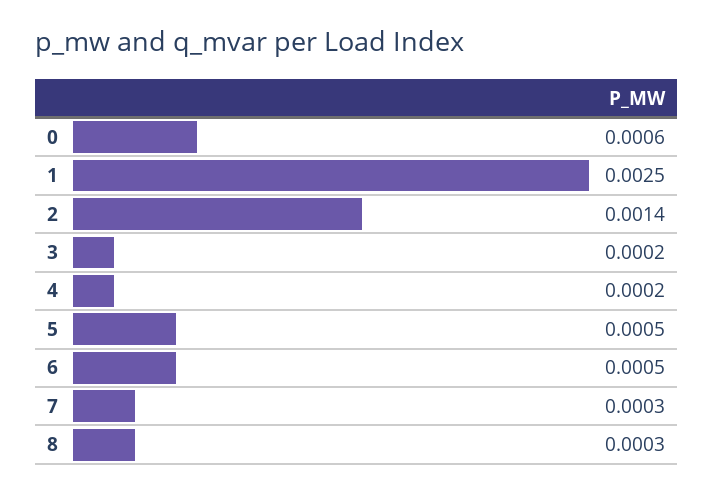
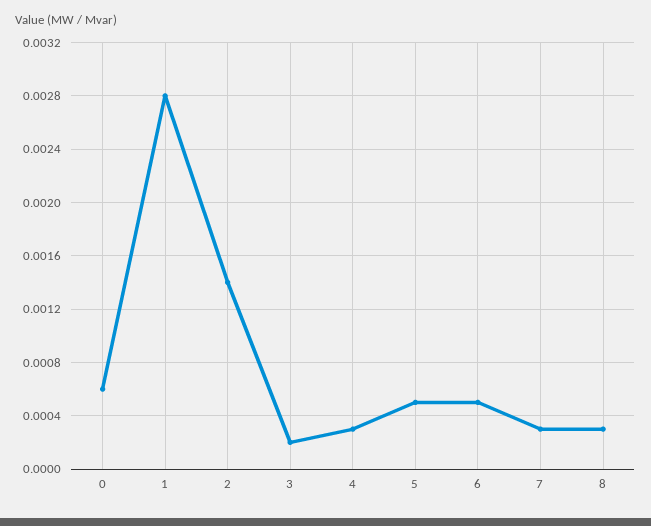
1: 0.0025 -> 0.0028
4: 0.0002 -> 0.0003

